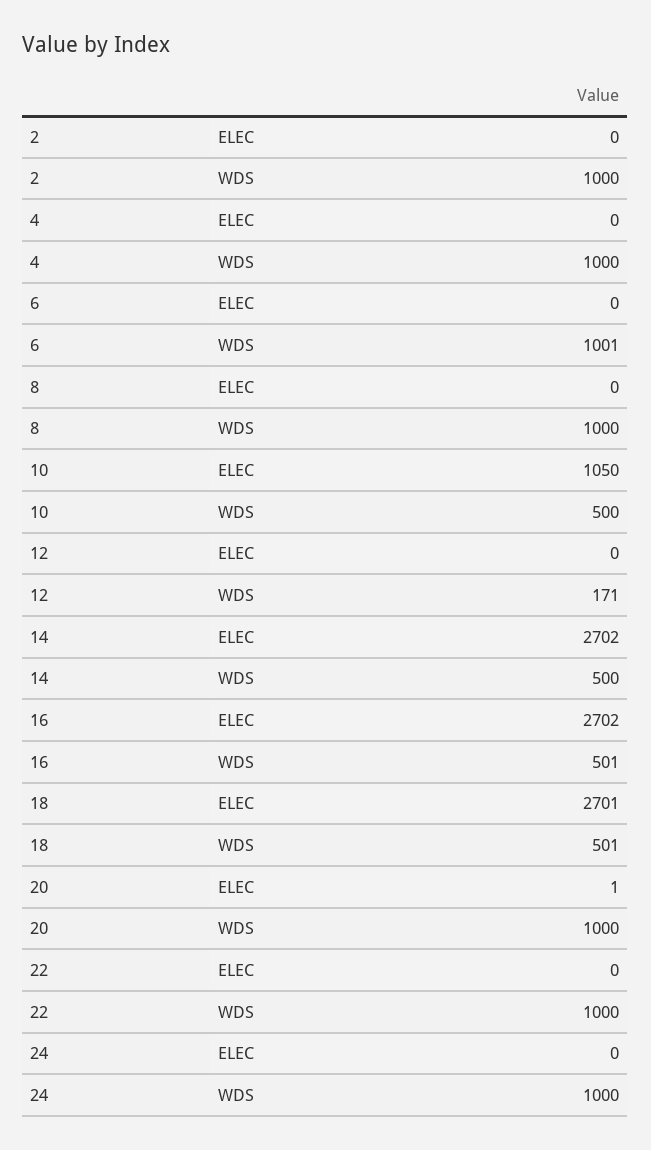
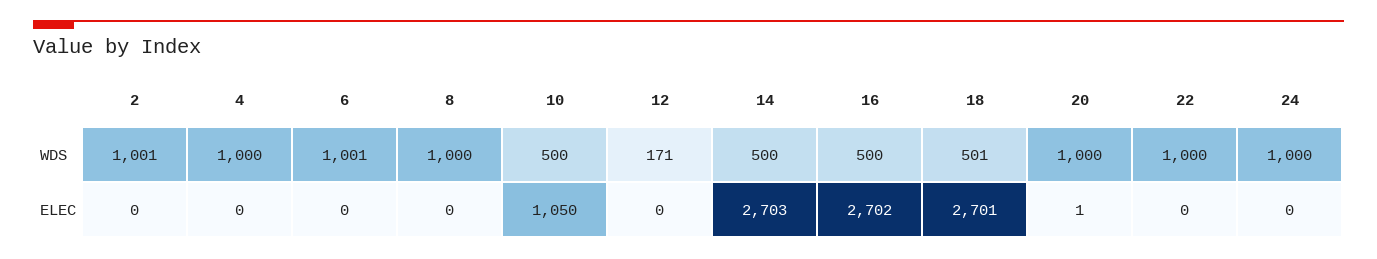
2, WDS: 1000 -> 1001
14, ELEC: 2702 -> 2703
16, WDS: 501 -> 500

